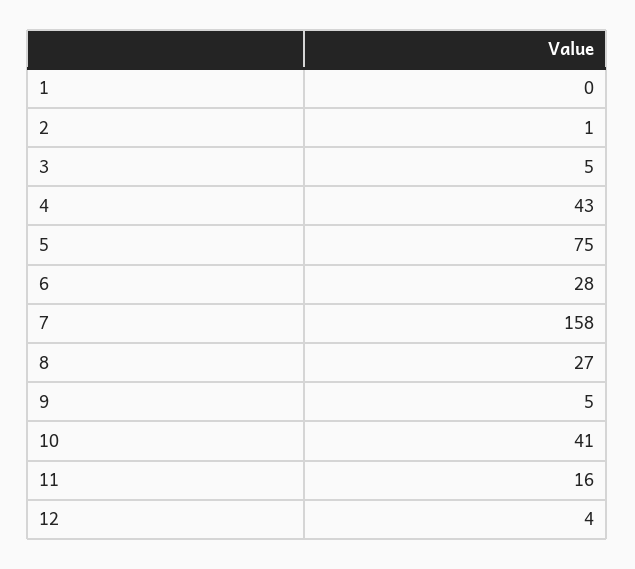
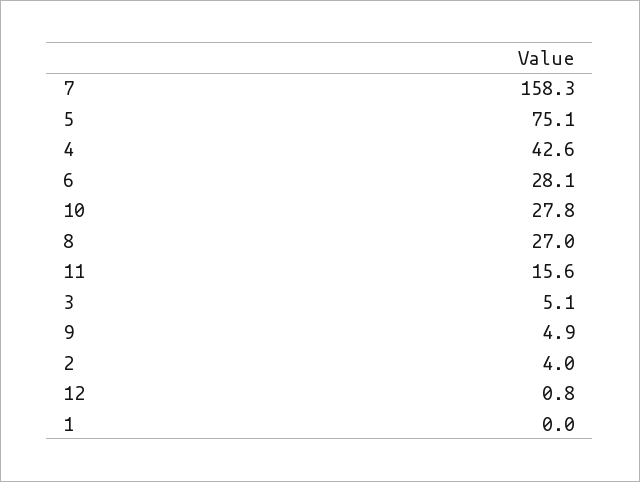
2: 1 -> 4
10: 41 -> 27.8
12: 4 -> 0.8

